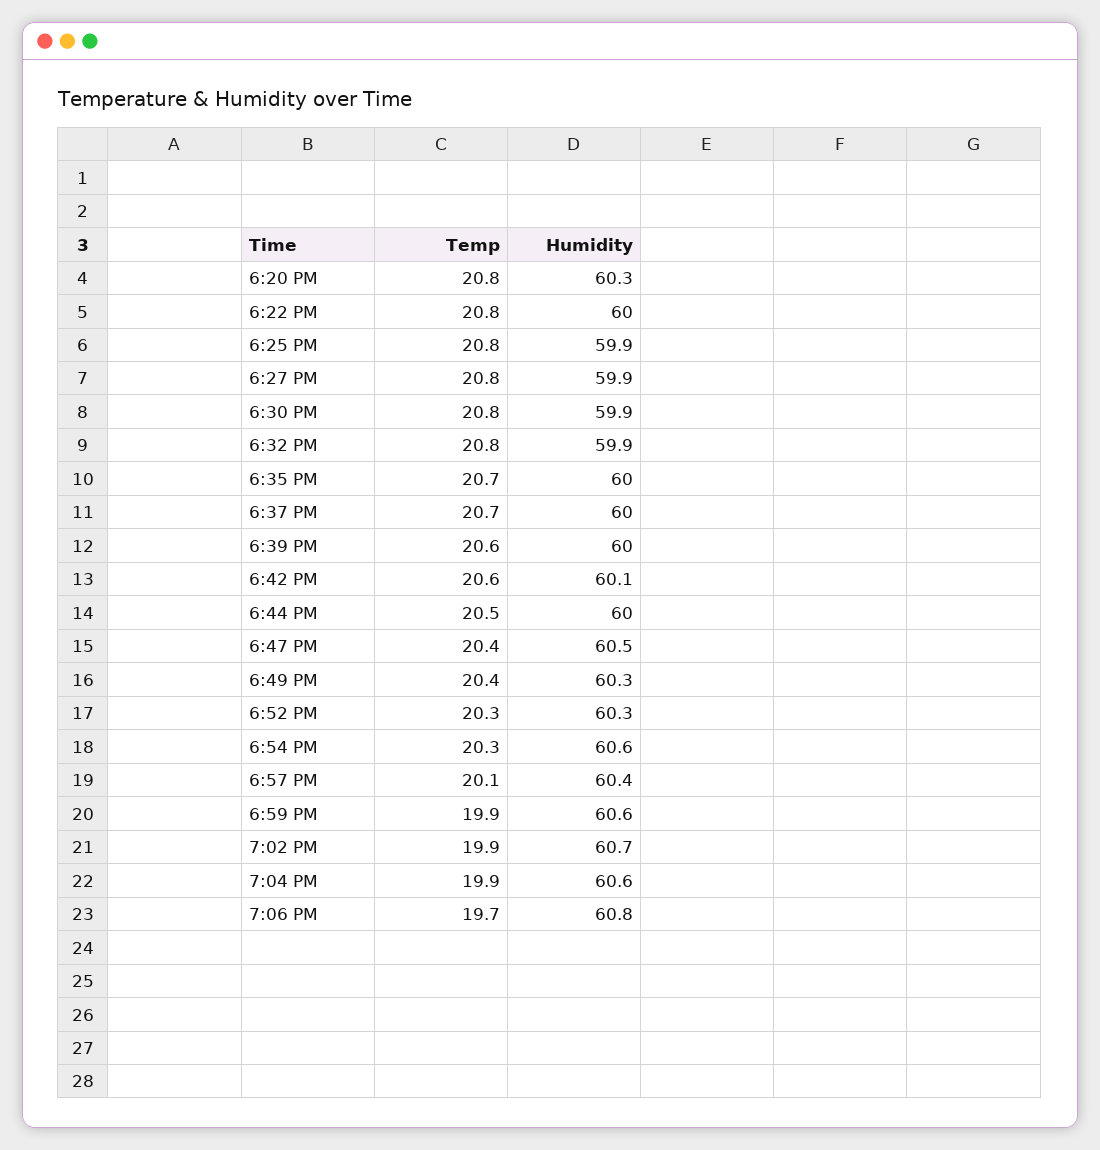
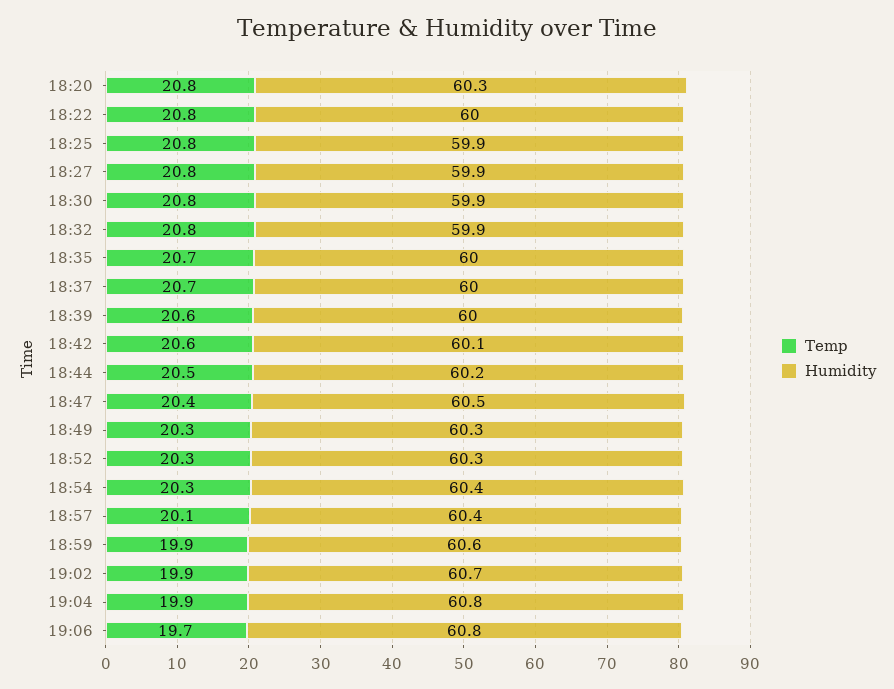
Humidity, 6:44 PM: 60 -> 60.2
Temp, 6:49 PM: 20.4 -> 20.3
Humidity, 6:54 PM: 60.6 -> 60.4
Humidity, 7:04 PM: 60.6 -> 60.8

